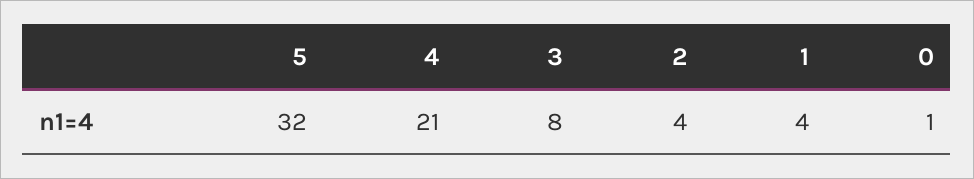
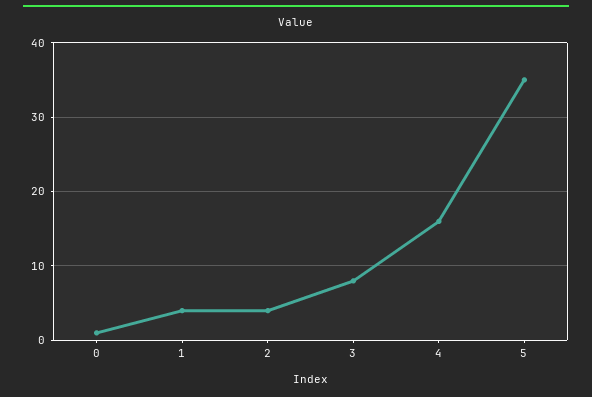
5: 32 -> 35
4: 21 -> 16

